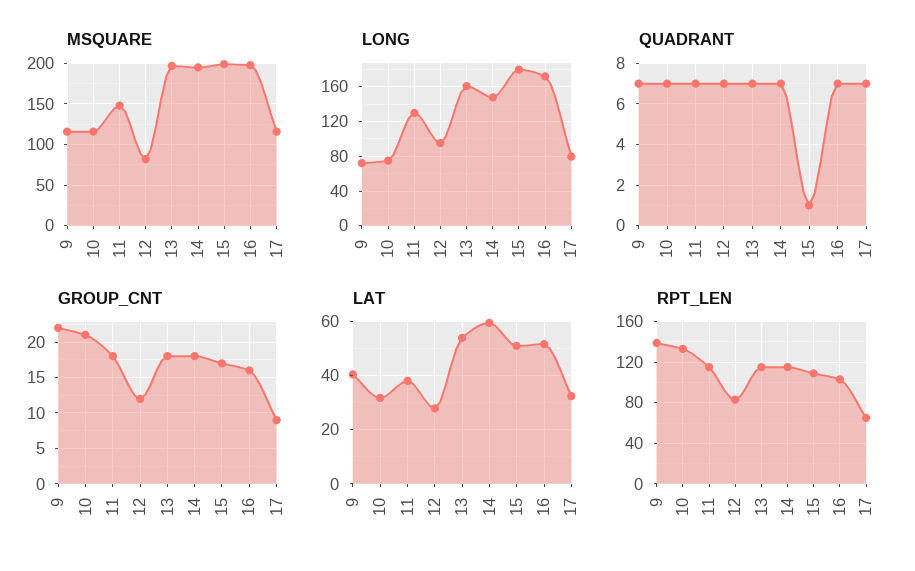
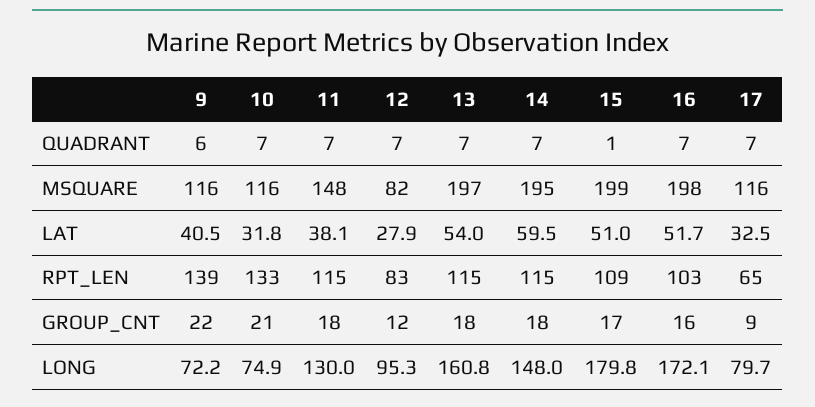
QUADRANT, 9: 7 -> 6

